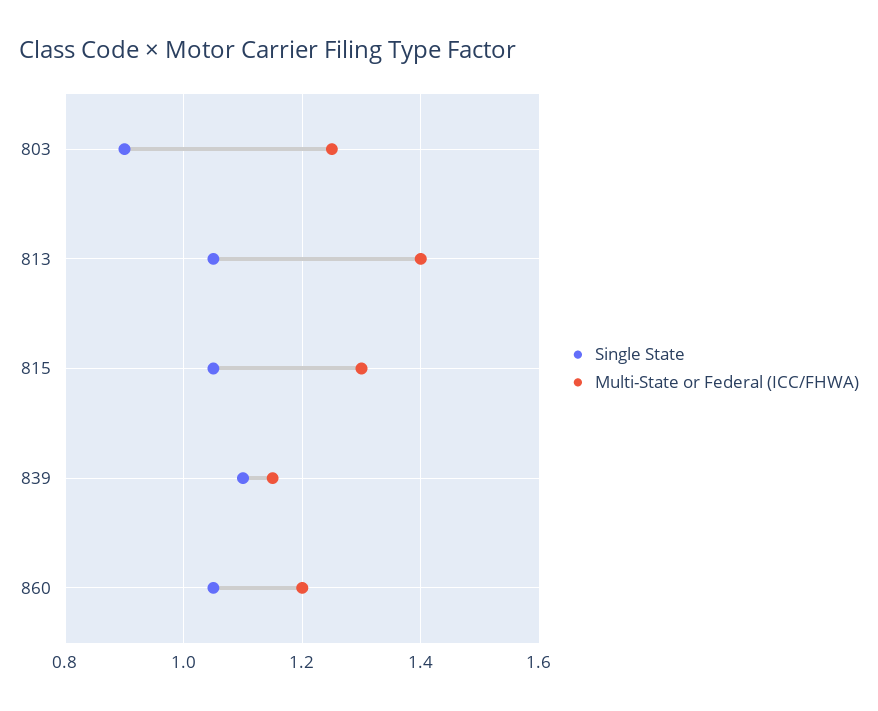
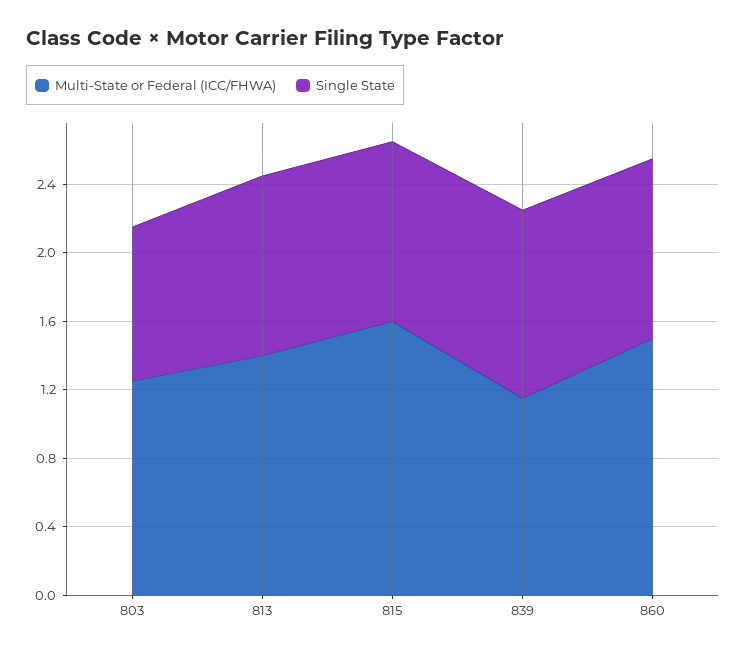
Multi-State or Federal (ICC/FHWA), 815: 1.3 -> 1.6
Multi-State or Federal (ICC/FHWA), 860: 1.2 -> 1.5

